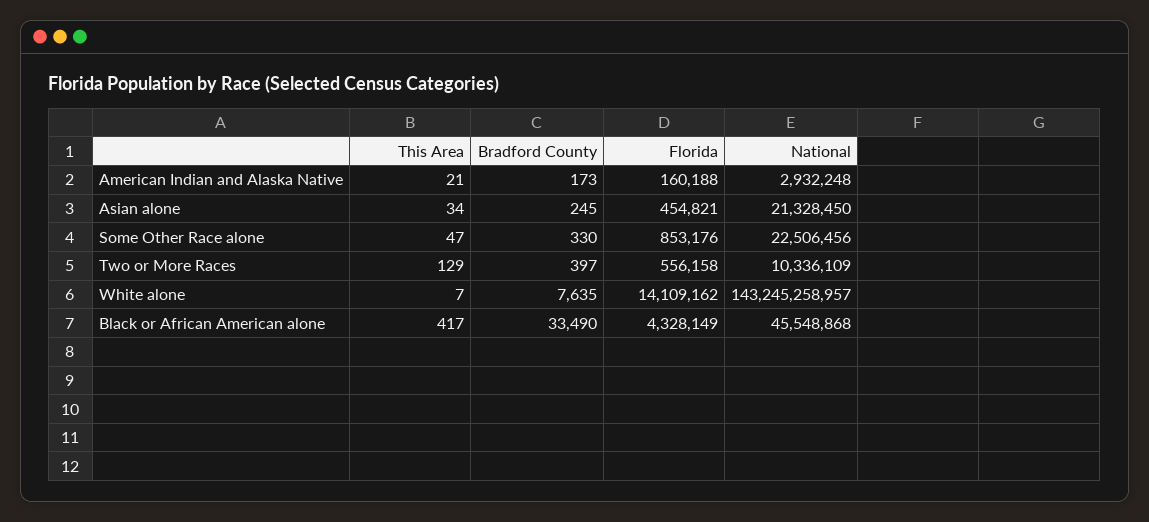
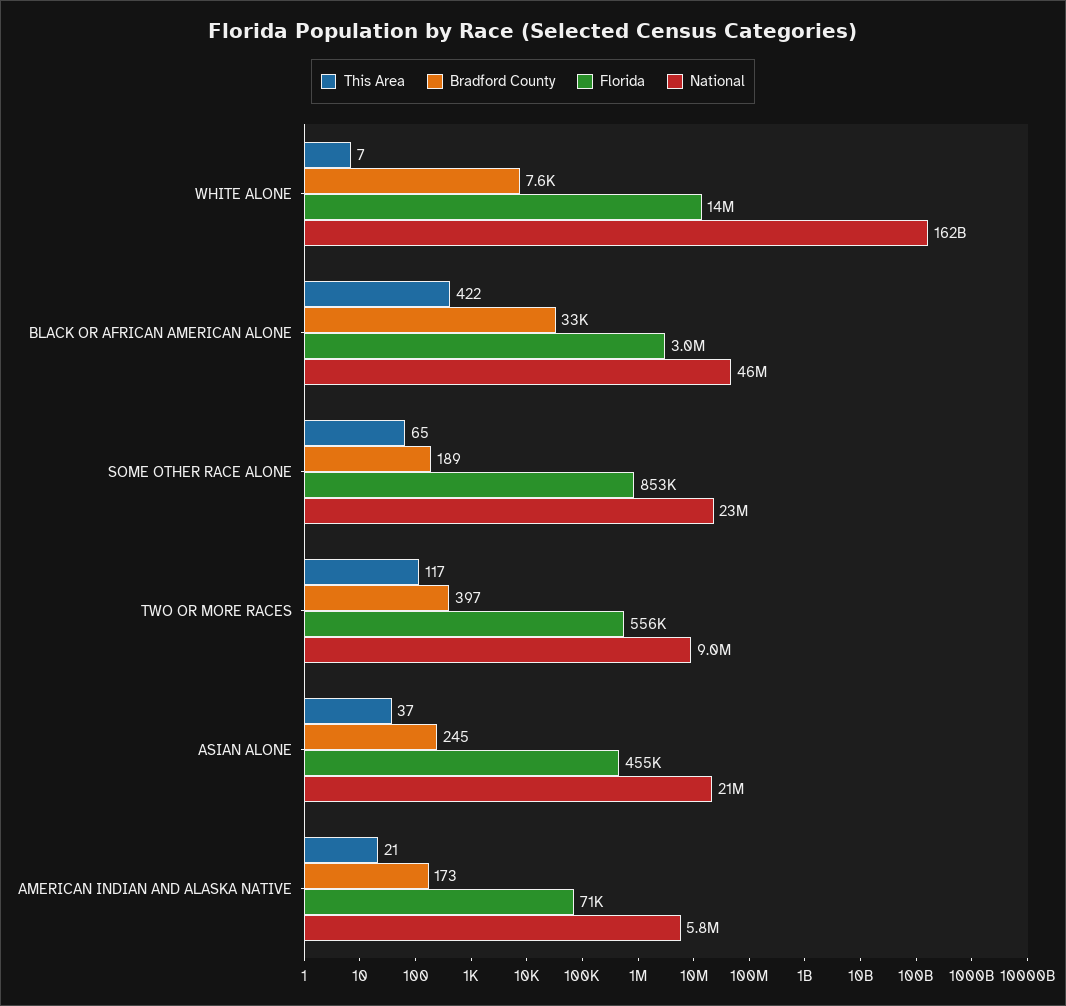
Florida, American Indian and Alaska Native: 160188 -> 71000
National, American Indian and Alaska Native: 2932248 -> 5800000
This Area, Asian alone: 34 -> 37
This Area, Some Other Race alone: 47 -> 65
Bradford County, Some Other Race alone: 330 -> 189
This Area, Two or More Races: 129 -> 117
National, Two or More Races: 10336109 -> 9000000
National, White alone: 143245258957 -> 162000000000
This Area, Black or African American alone: 417 -> 422
Florida, Black or African American alone: 4328149 -> 3000000

